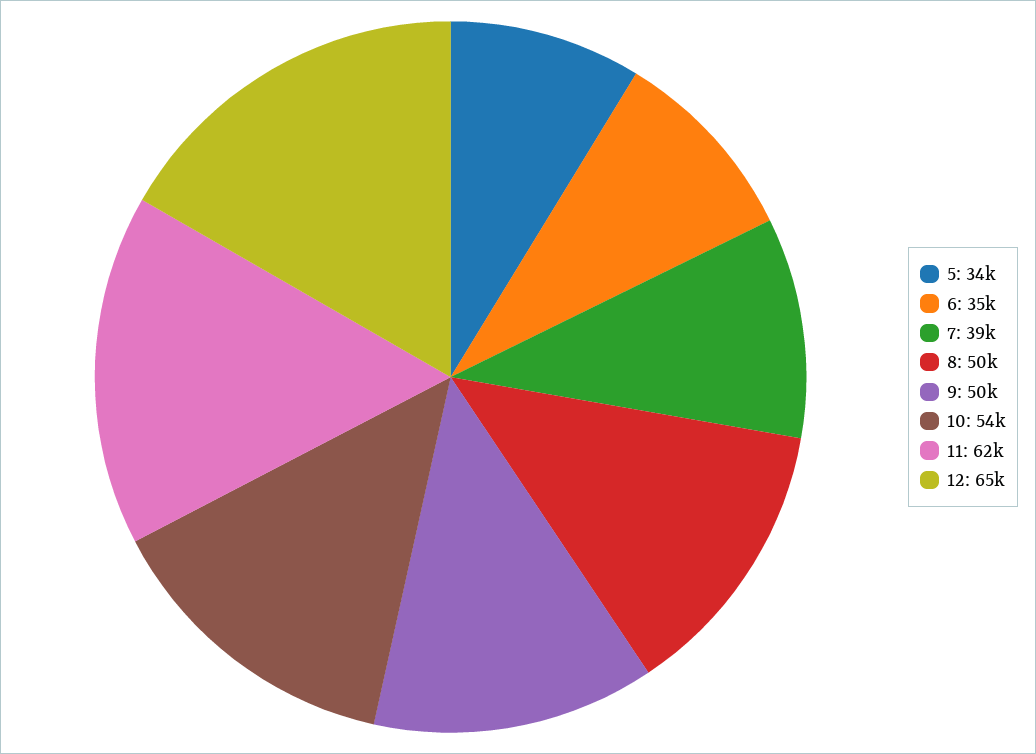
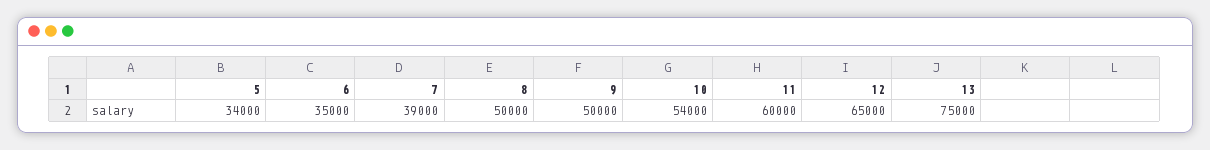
11: 62000 -> 60000
13: none -> 75000

